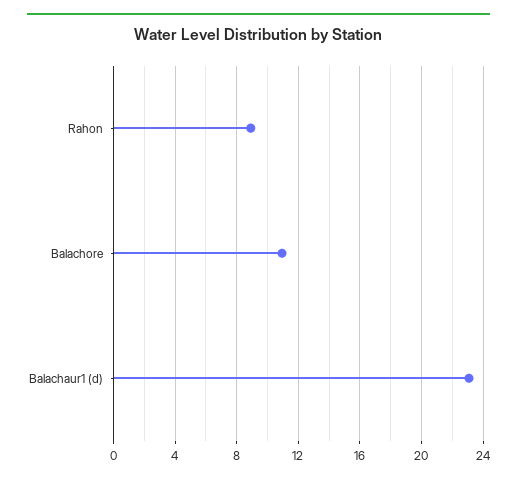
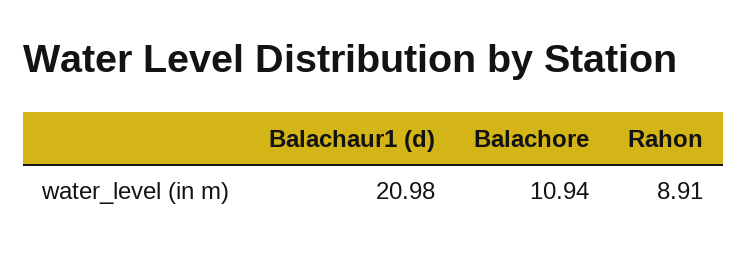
Balachaur1 (d): 23 -> 20.98

